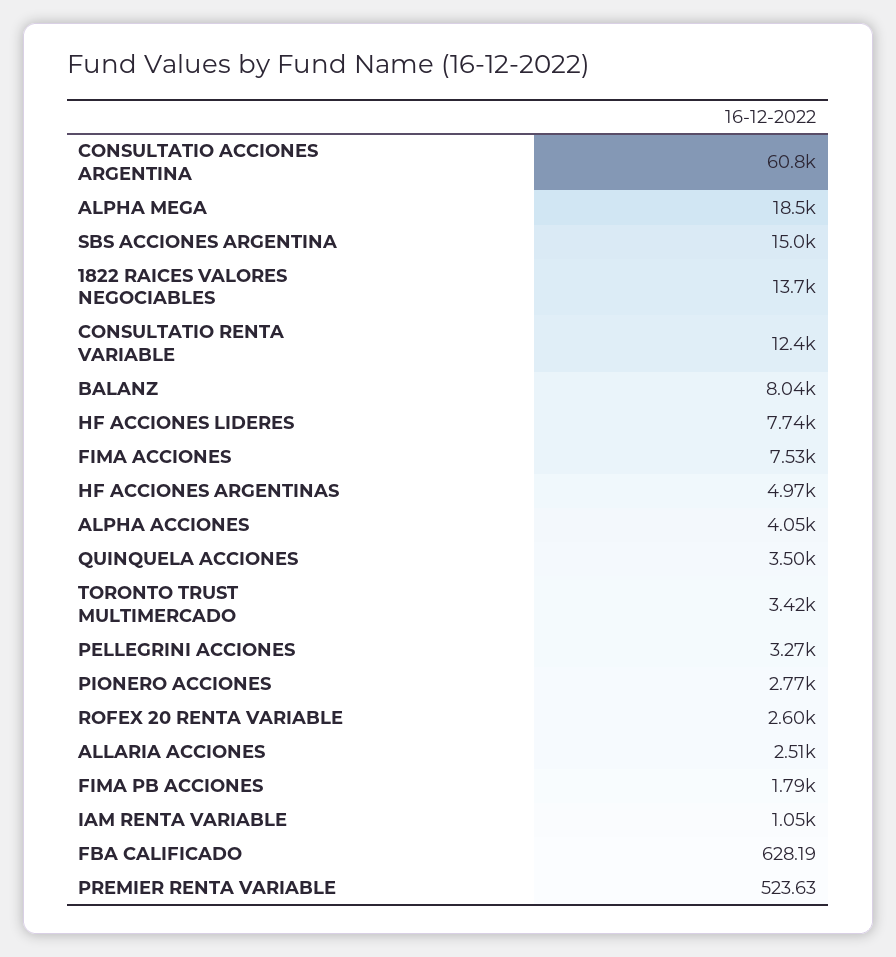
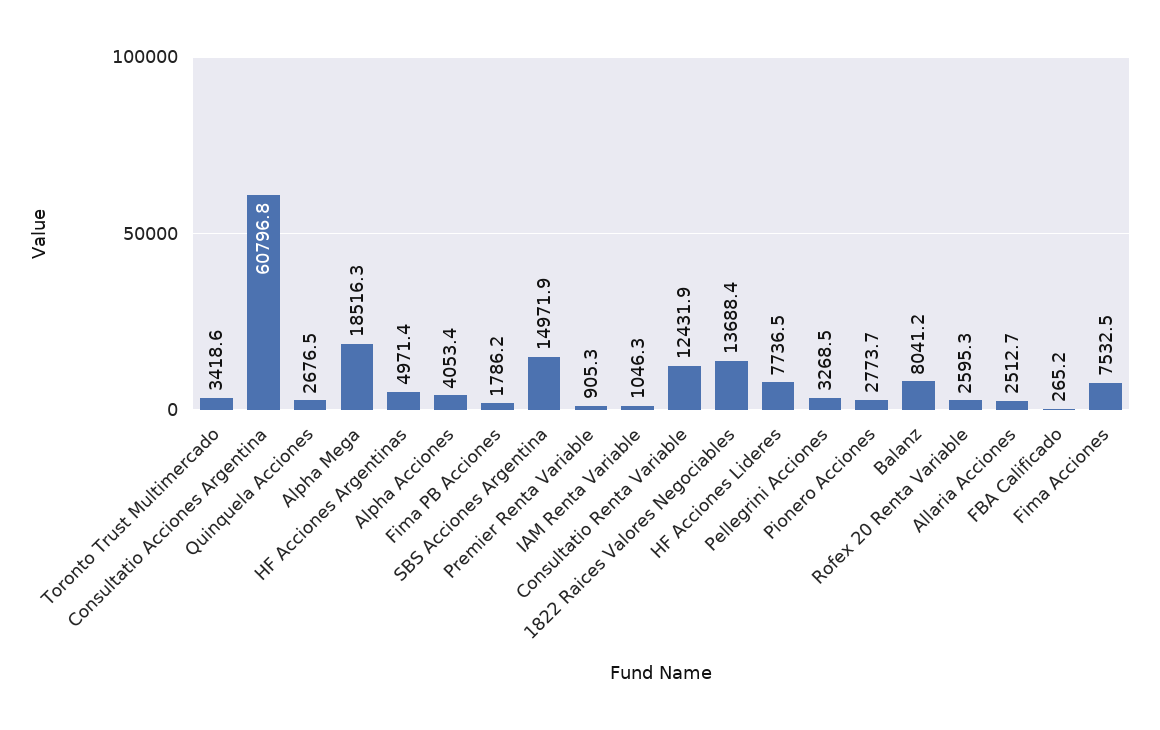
QUINQUELA ACCIONES: 3500 -> 2676.5
FBA CALIFICADO: 628.19 -> 265.2
PREMIER RENTA VARIABLE: 523.63 -> 905.3

